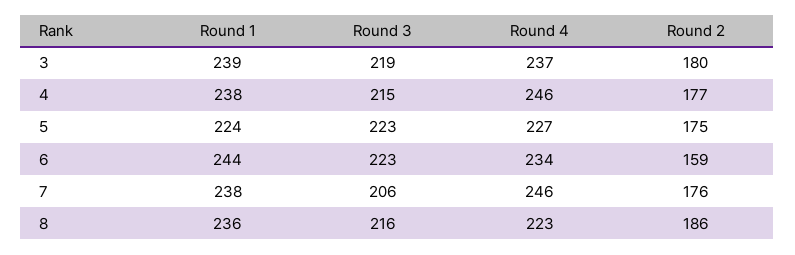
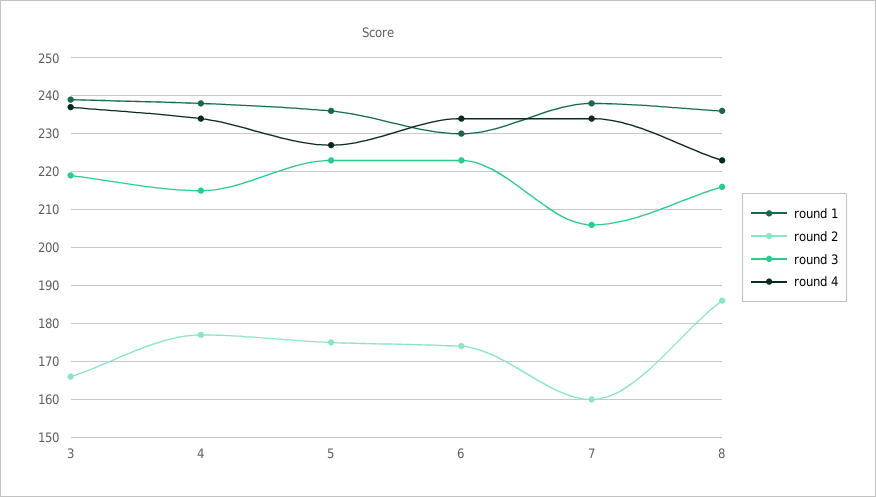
Round 2, 3: 180 -> 165
Round 4, 4: 246 -> 235
Round 1, 5: 224 -> 235
Round 1, 6: 244 -> 230
Round 2, 6: 159 -> 175
Round 4, 7: 246 -> 235
Round 2, 7: 176 -> 160

